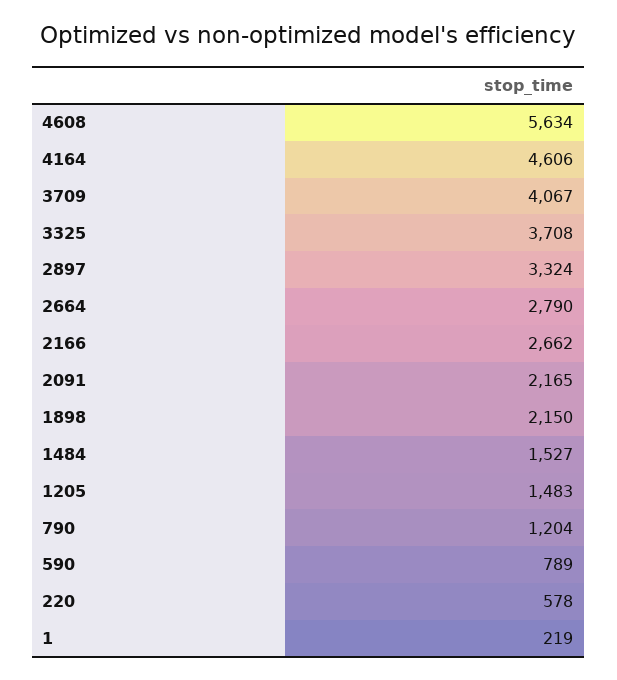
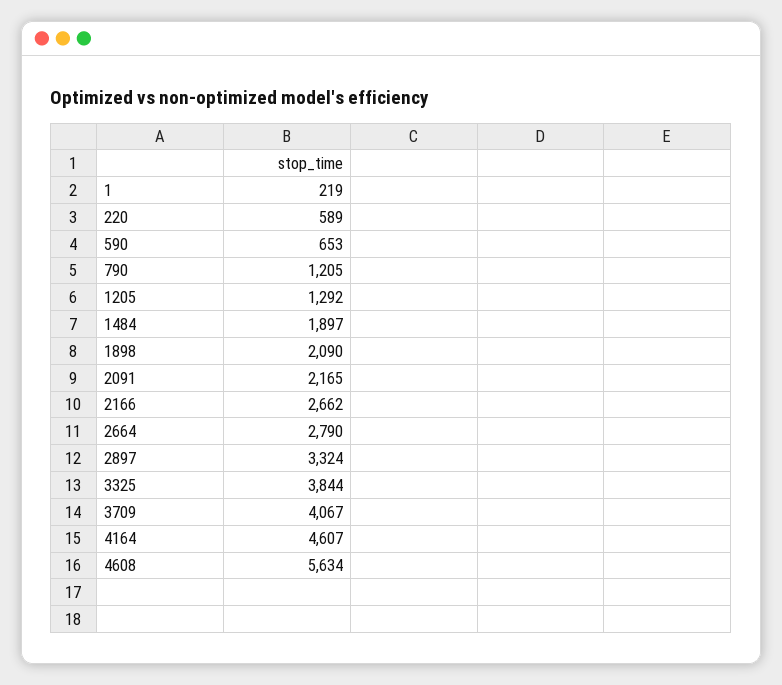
4164: 4606 -> 4607
3325: 3708 -> 3844
1898: 2150 -> 2090
1484: 1527 -> 1897
1205: 1483 -> 1292
790: 1204 -> 1205
590: 789 -> 653
220: 578 -> 589

